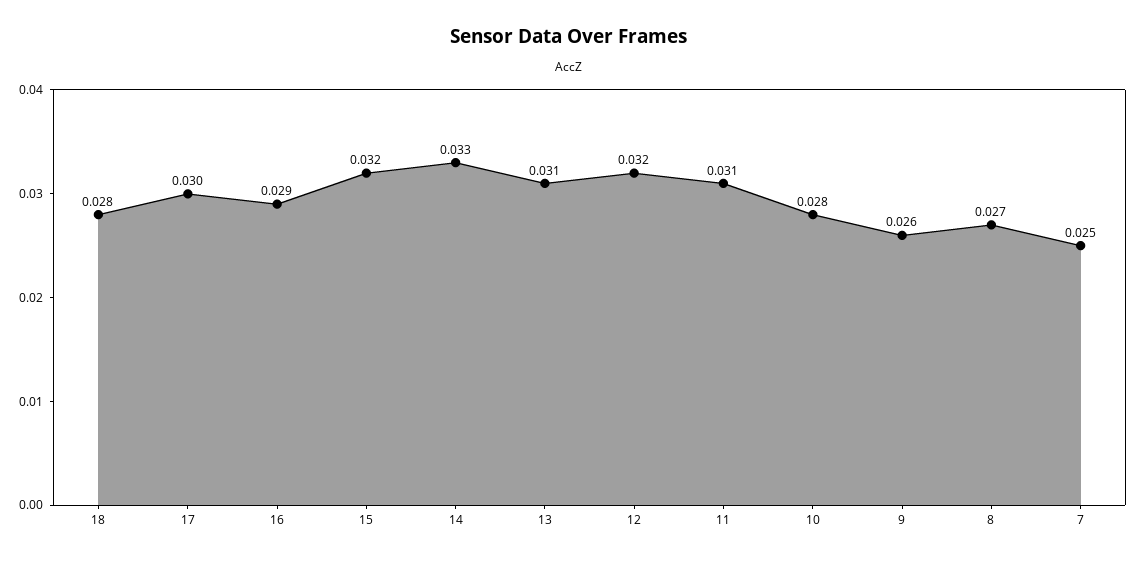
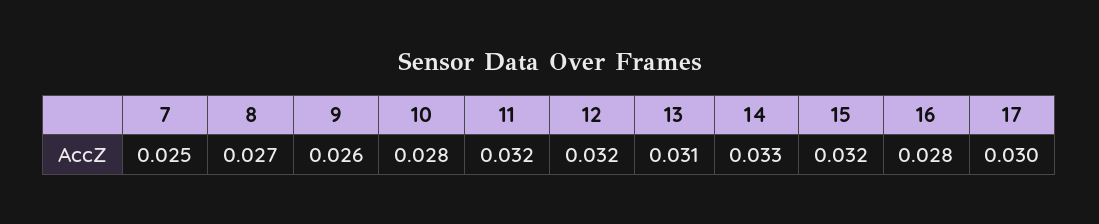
18: 0.028 -> none
16: 0.029 -> 0.028
11: 0.031 -> 0.032

